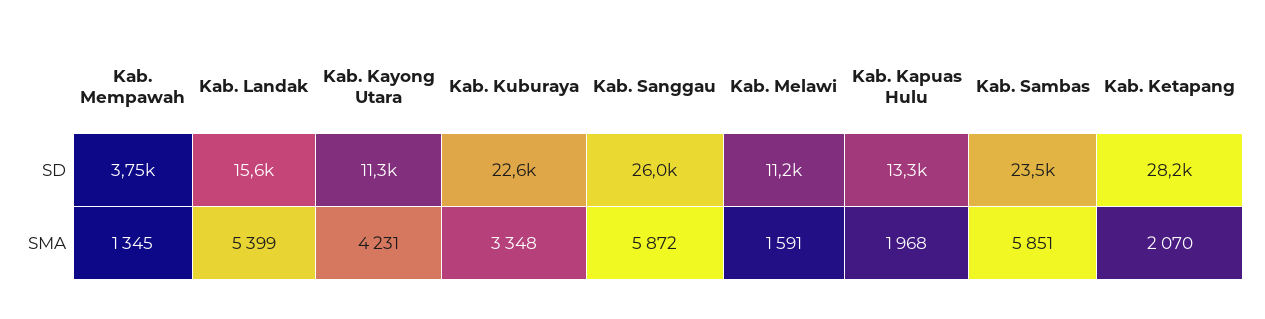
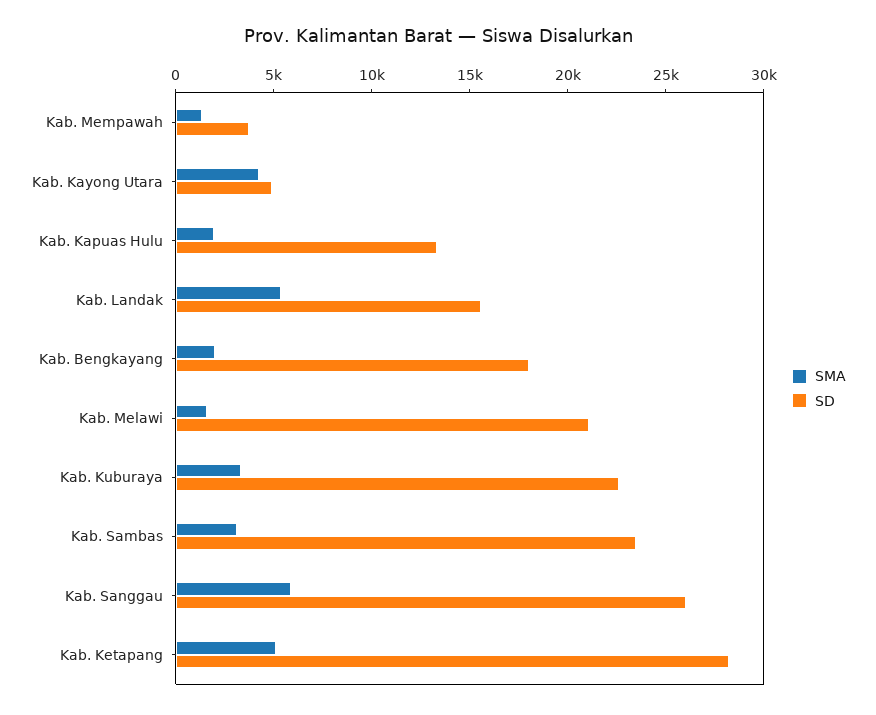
SD, Kab. Kayong Utara: 11300 -> 5000
SD, Kab. Melawi: 11200 -> 21000
SMA, Kab. Sambas: 5851 -> 3000
SMA, Kab. Ketapang: 2070 -> 5000
SMA, Kab. Bengkayang: none -> 2000
SD, Kab. Bengkayang: none -> 18000

